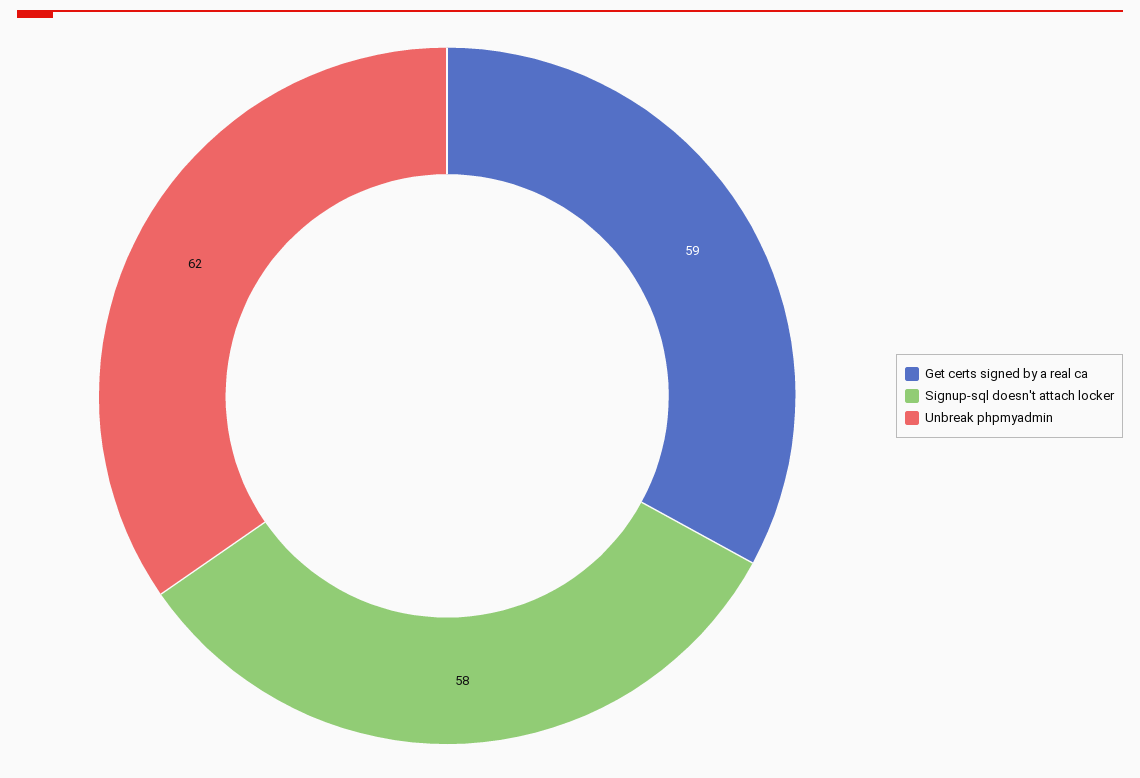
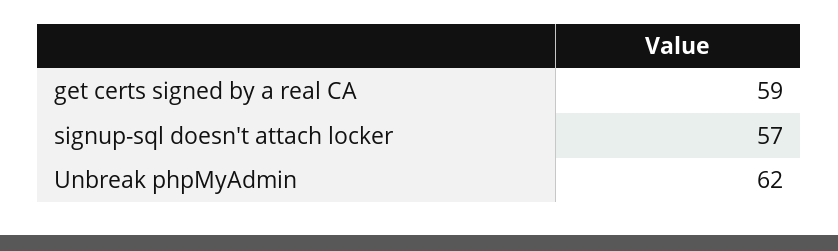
Signup-sql doesn't attach locker: 58 -> 57

